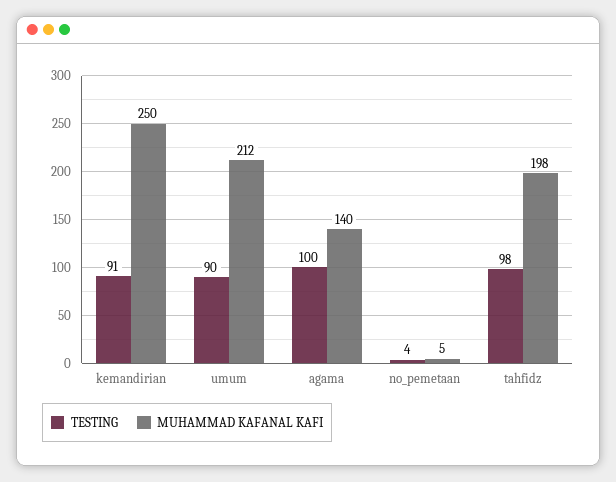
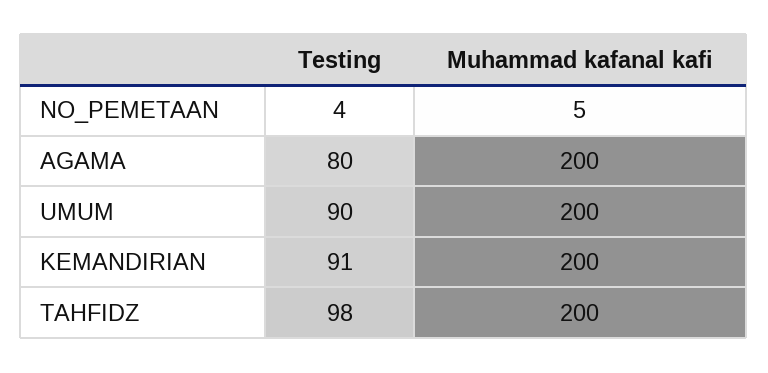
MUHAMMAD KAFANAL KAFI, kemandirian: 250 -> 200
MUHAMMAD KAFANAL KAFI, umum: 212 -> 200
TESTING, agama: 100 -> 80
MUHAMMAD KAFANAL KAFI, agama: 140 -> 200
MUHAMMAD KAFANAL KAFI, tahfidz: 198 -> 200

